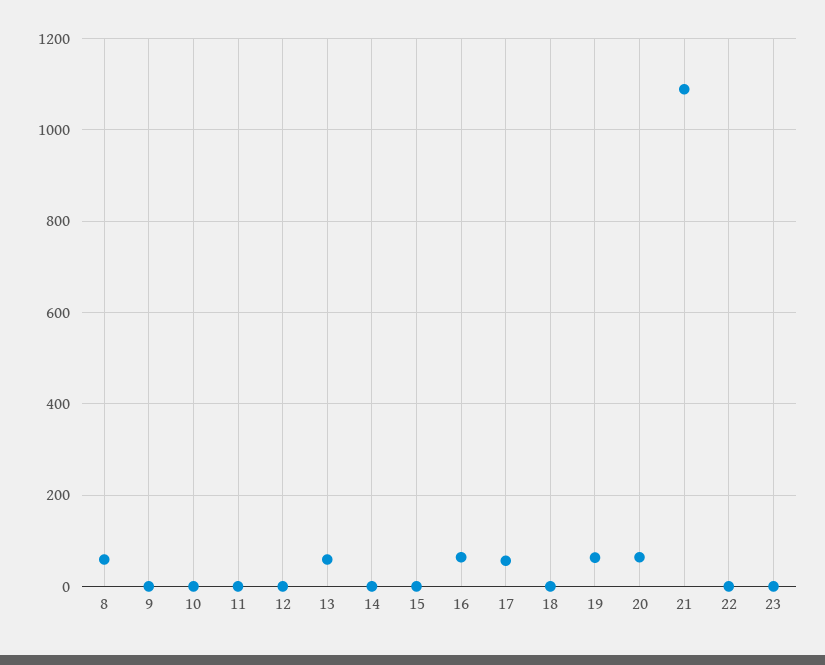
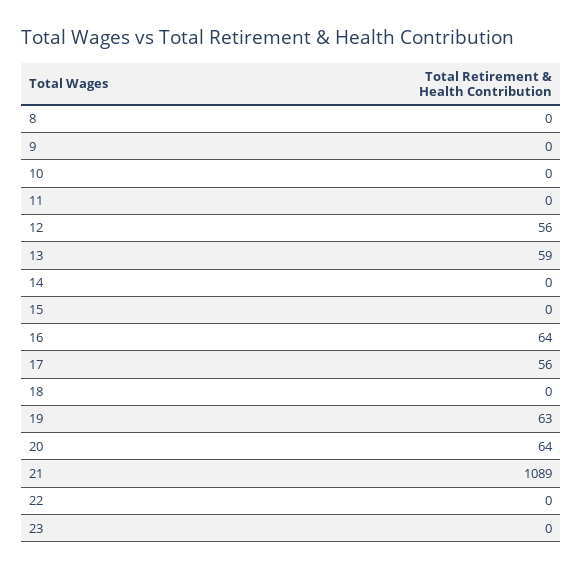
8: 60 -> 0
12: 0 -> 56

